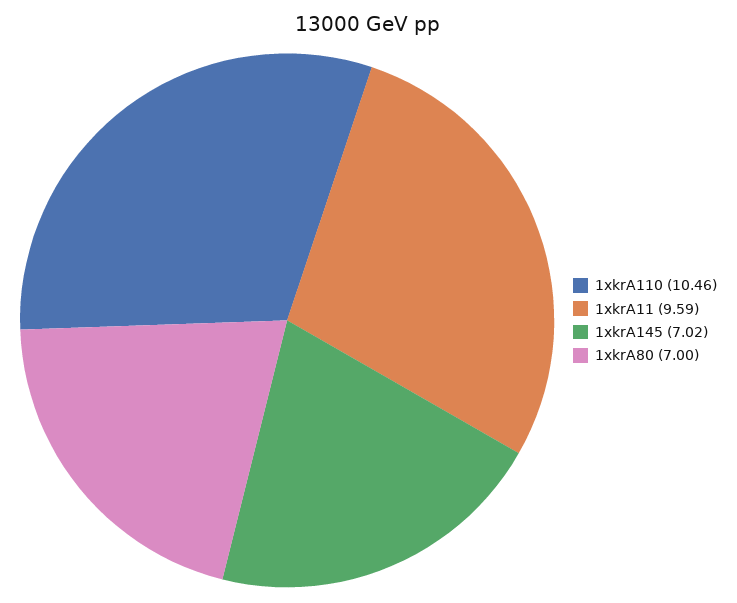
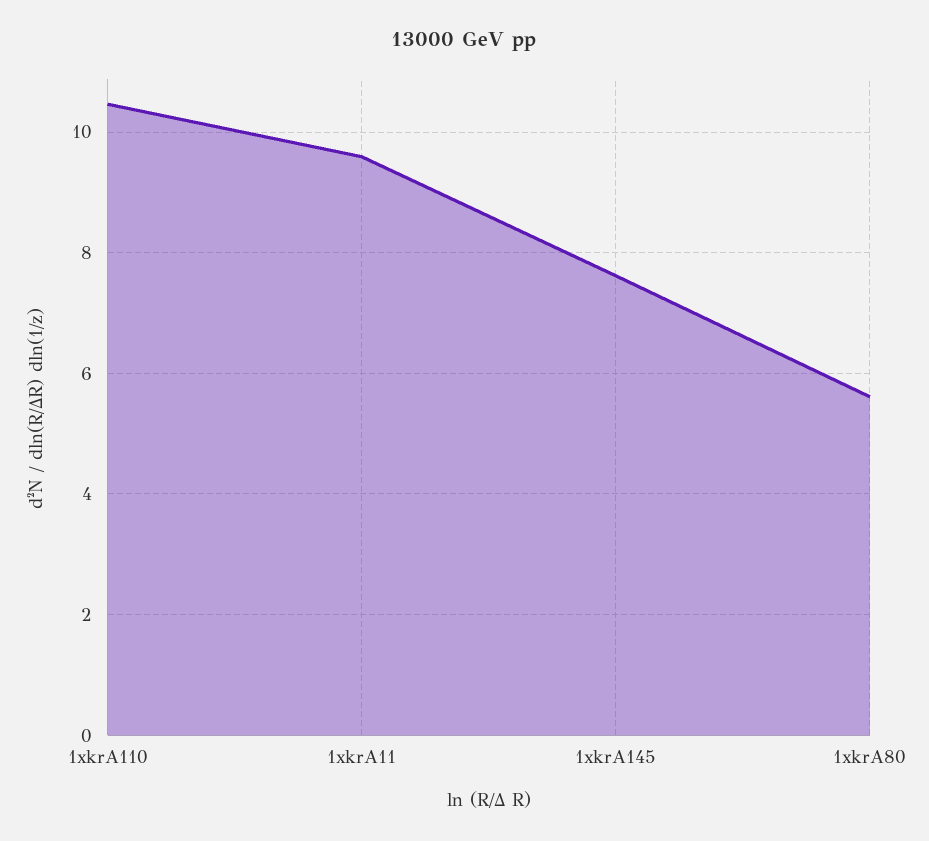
1xkrA145: 7.02 -> 7.6
1xkrA80: 7 -> 5.6

